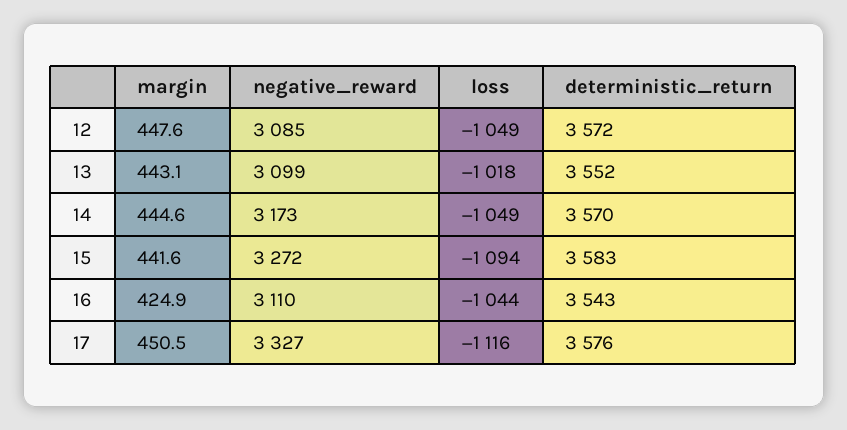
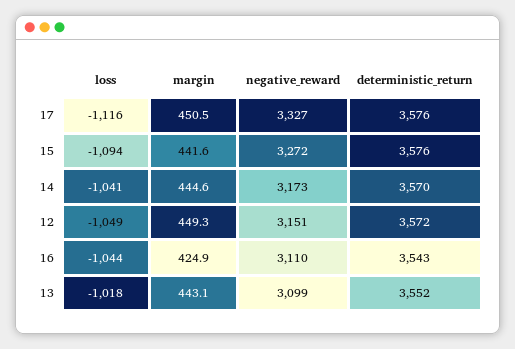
margin, 12: 447.6 -> 449.3
negative_reward, 12: 3085 -> 3151
loss, 14: -1049 -> -1041
deterministic_return, 15: 3583 -> 3576

